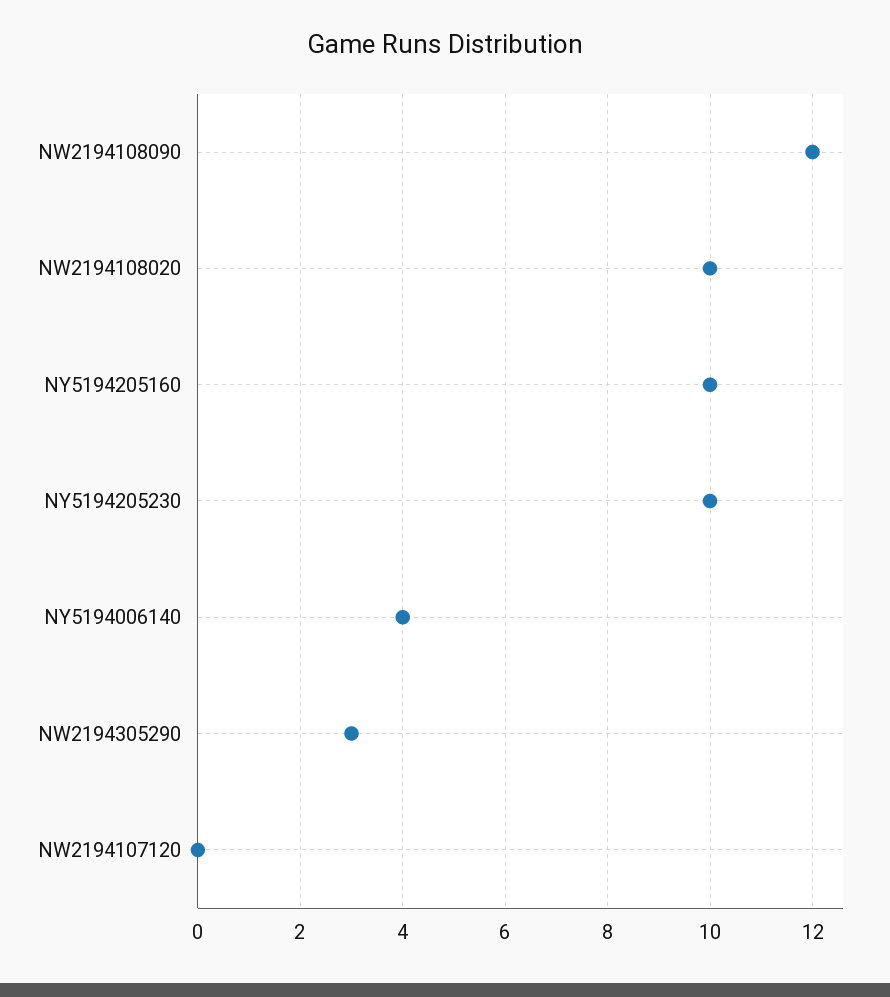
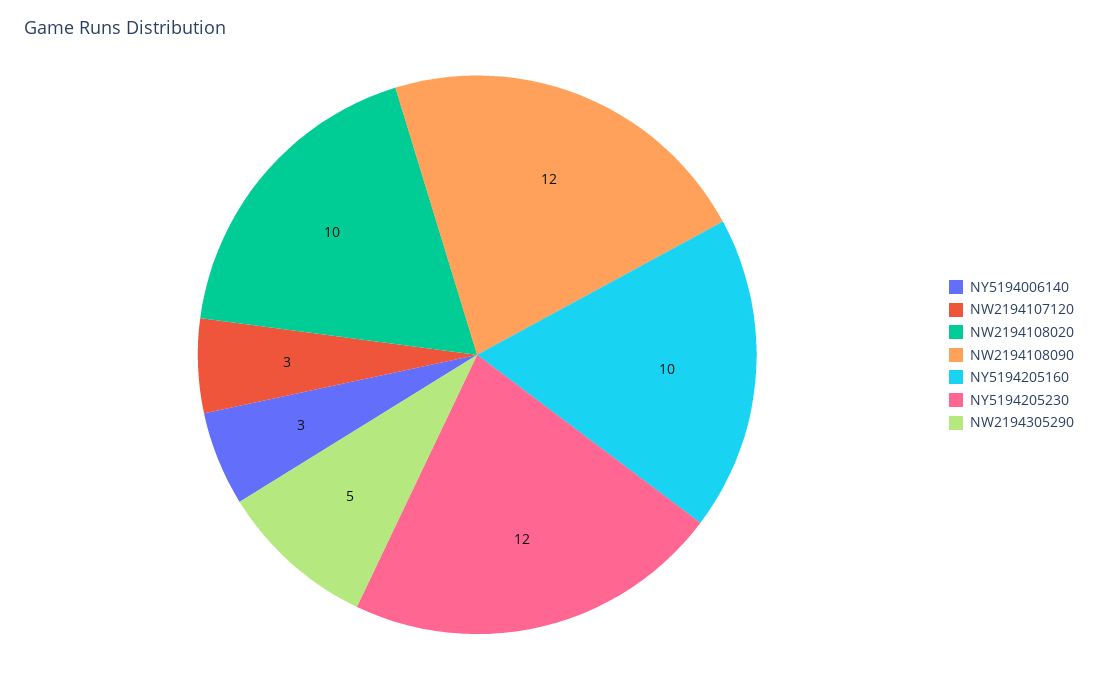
NY5194205230: 10 -> 12
NY5194006140: 4 -> 3
NW2194305290: 3 -> 5
NW2194107120: 0 -> 3

